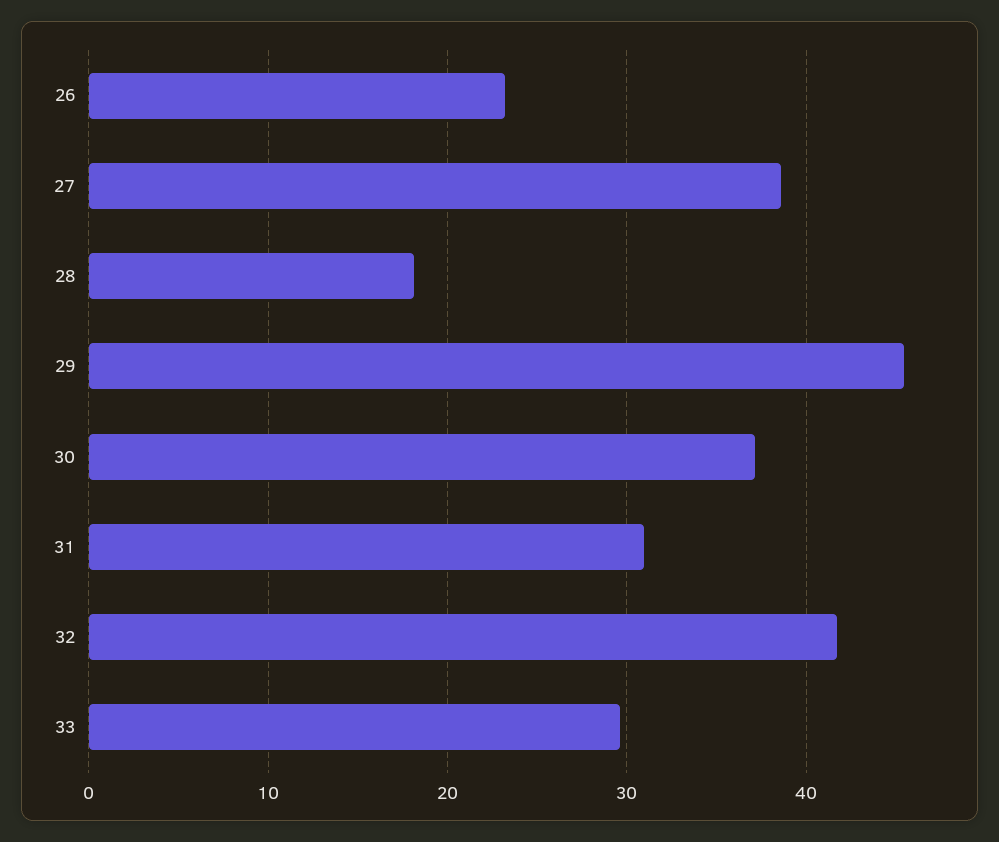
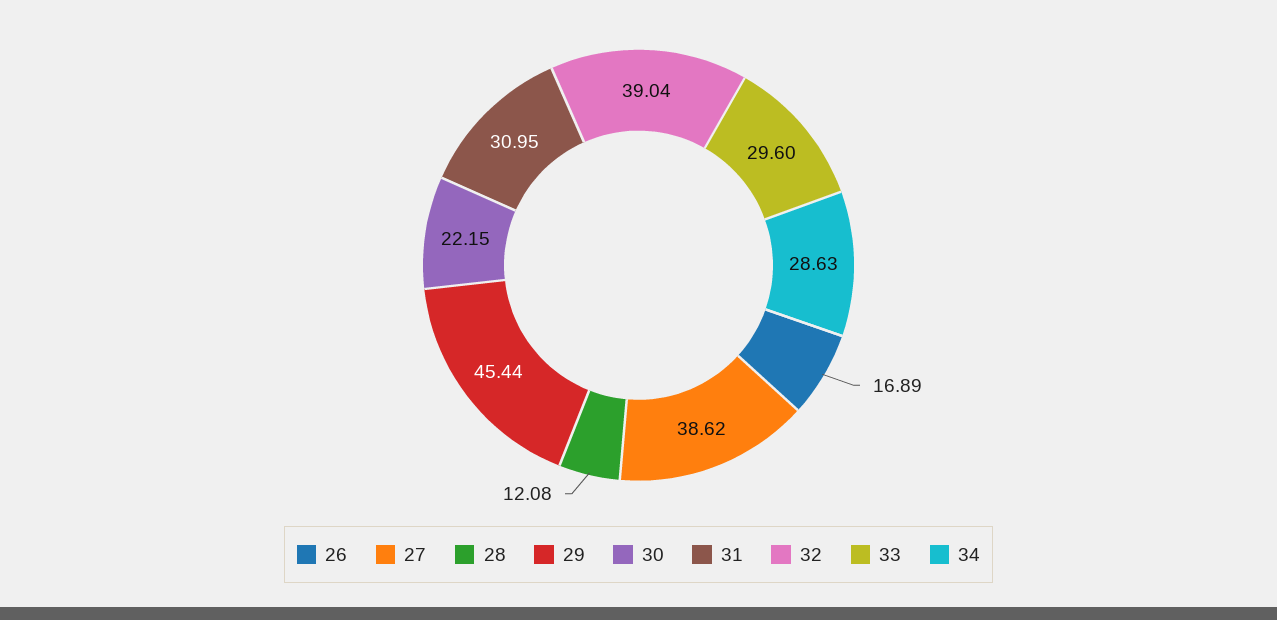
26: 23 -> 16.89
28: 18 -> 12.08
30: 37 -> 22.15
32: 42 -> 39.04
34: none -> 28.63

